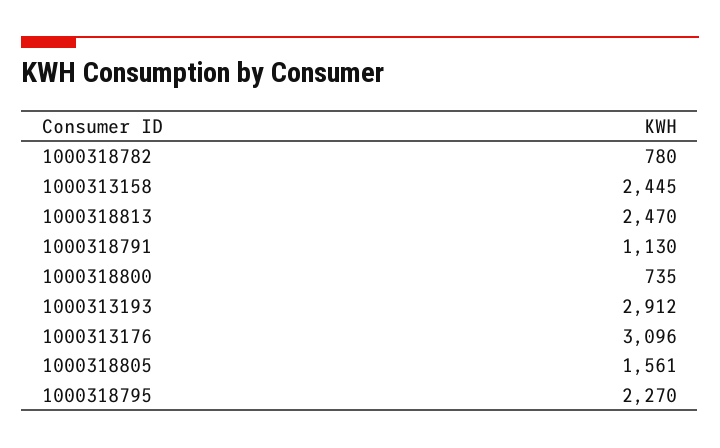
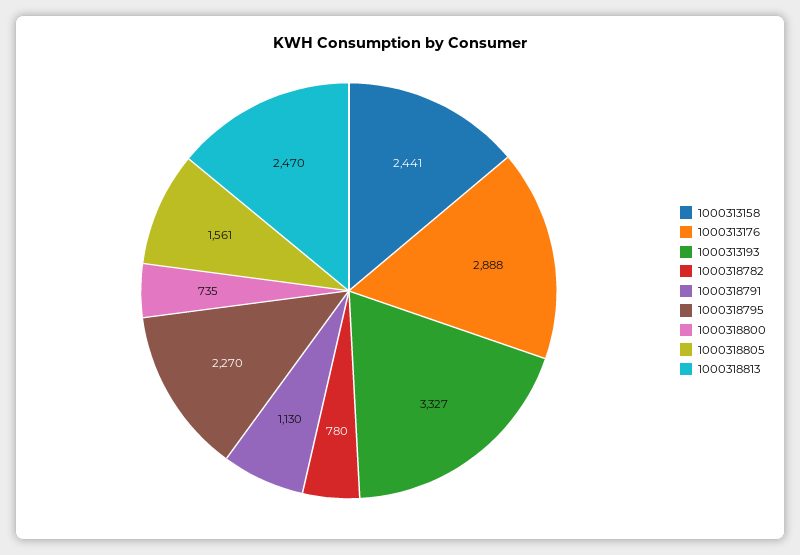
1000313158: 2445 -> 2441
1000313193: 2912 -> 3327
1000313176: 3096 -> 2888

